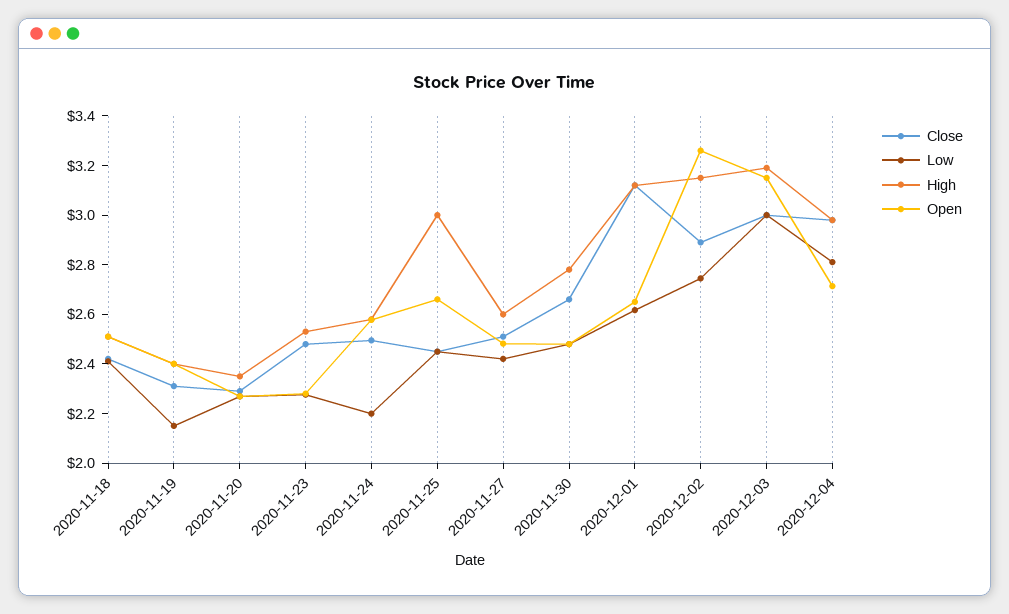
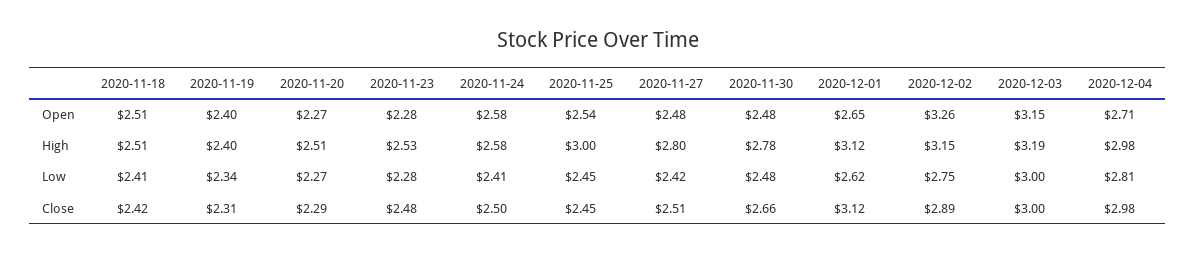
Low, 2020-11-19: 2.15 -> 2.34
High, 2020-11-20: 2.35 -> 2.51
Low, 2020-11-24: 2.2 -> 2.41
Open, 2020-11-25: 2.65 -> 2.54
High, 2020-11-27: 2.6 -> 2.8

